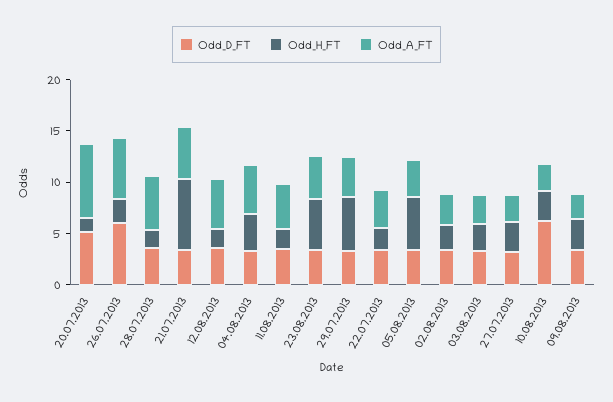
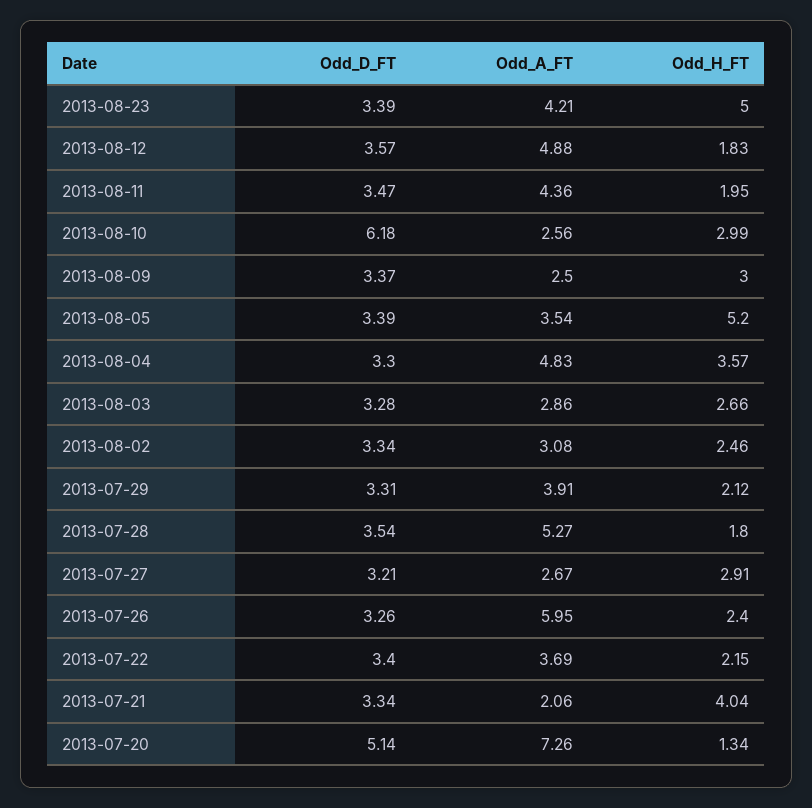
Odd_D_FT, 26.07.2013: 6 -> 3.26
Odd_H_FT, 21.07.2013: 7 -> 4.04
Odd_A_FT, 21.07.2013: 5 -> 2.06
Odd_H_FT, 29.07.2013: 5 -> 2.12

